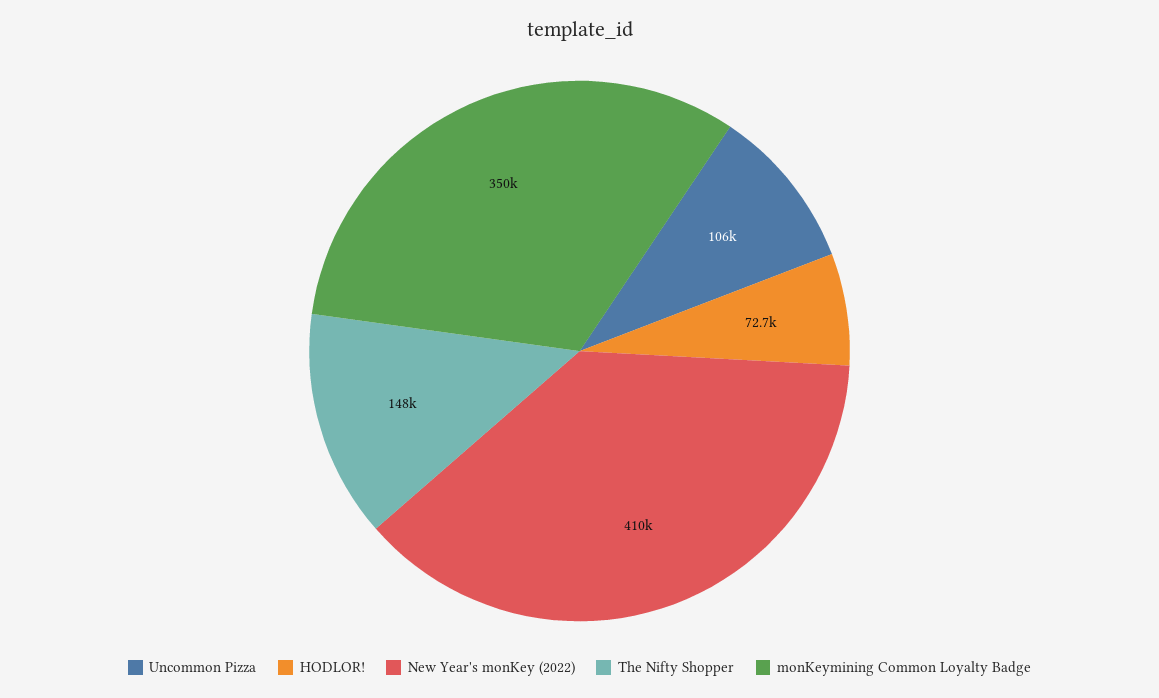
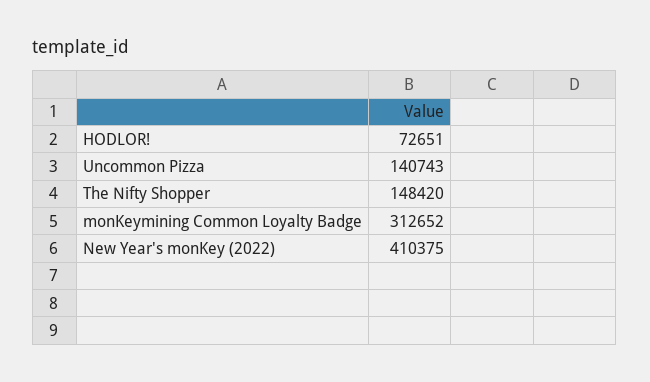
Uncommon Pizza: 106000 -> 140743
monKeymining Common Loyalty Badge: 350000 -> 312652

